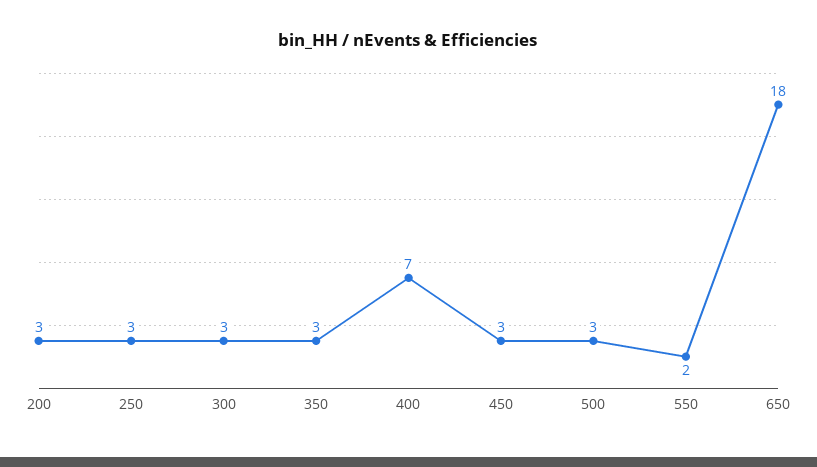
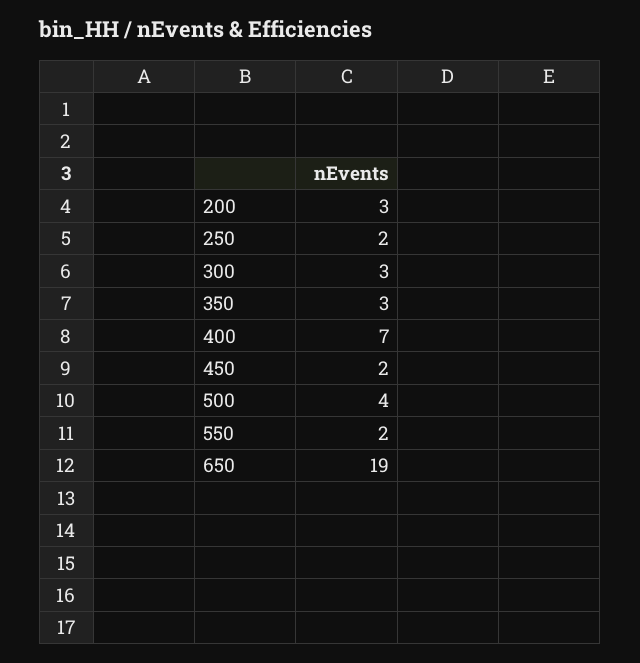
250: 3 -> 2
450: 3 -> 2
500: 3 -> 4
650: 18 -> 19

